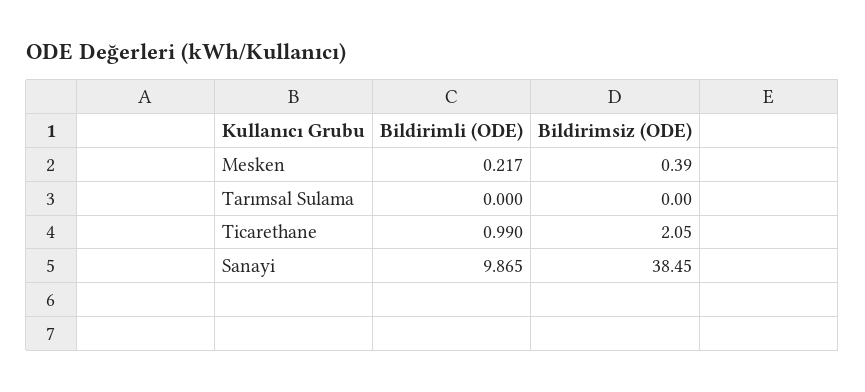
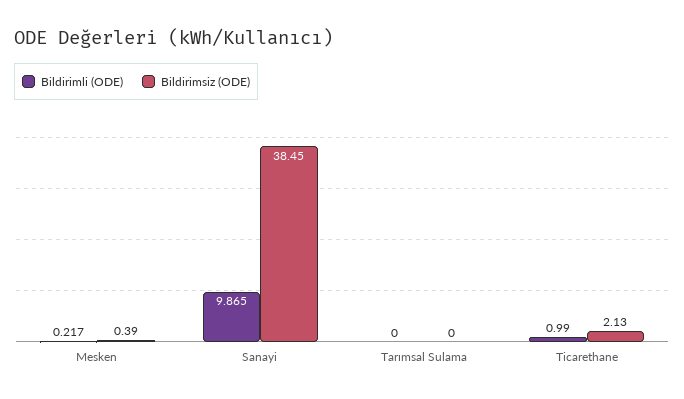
Bildirimsiz (ODE), Ticarethane: 2.05 -> 2.13

